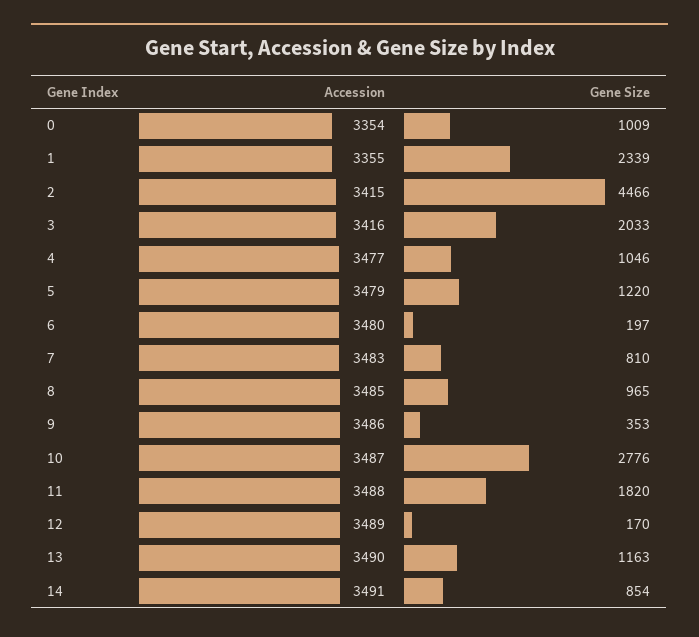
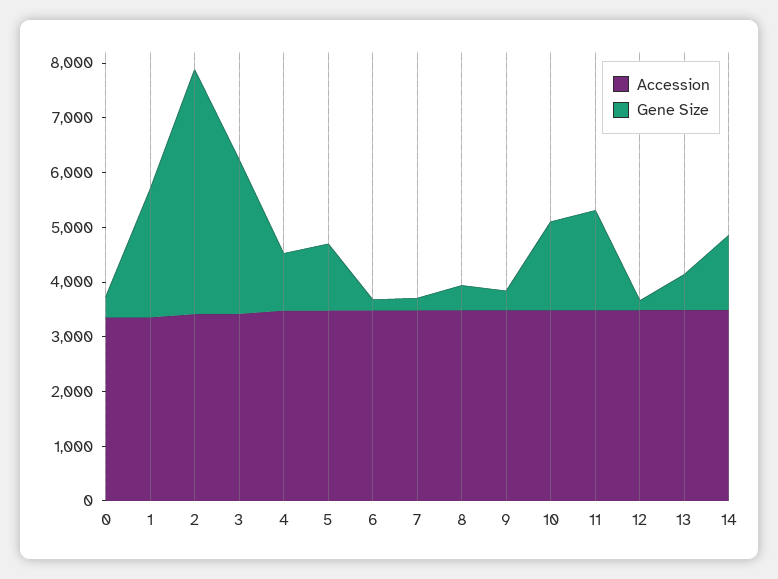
Gene Size, 0: 1009 -> 400
Gene Size, 3: 2033 -> 2800
Gene Size, 7: 810 -> 200
Gene Size, 8: 965 -> 400
Gene Size, 10: 2776 -> 1600
Gene Size, 13: 1163 -> 600
Gene Size, 14: 854 -> 1400

